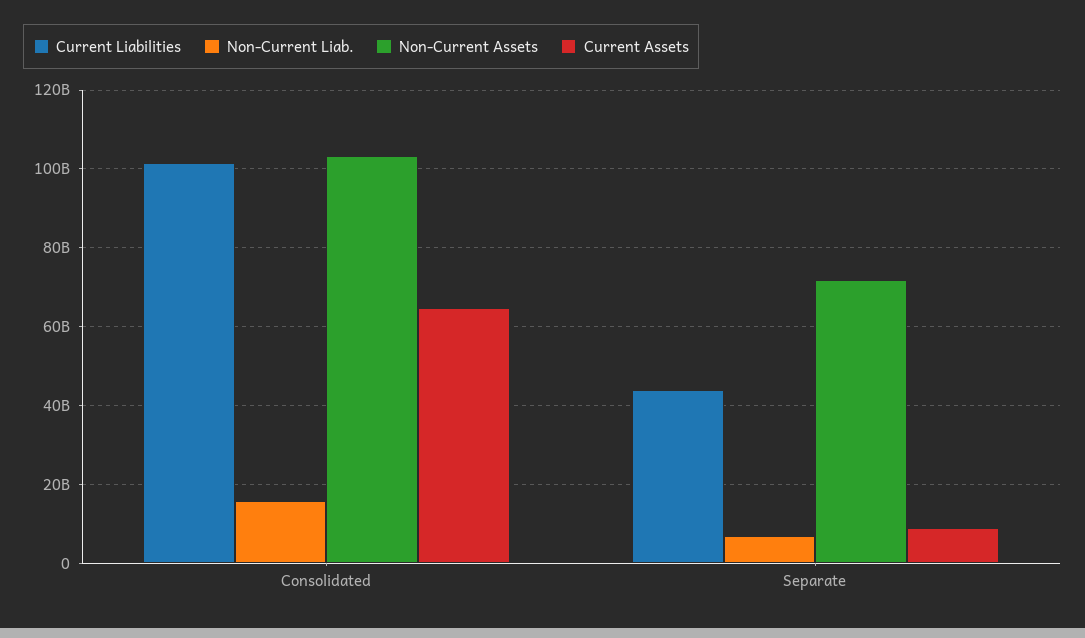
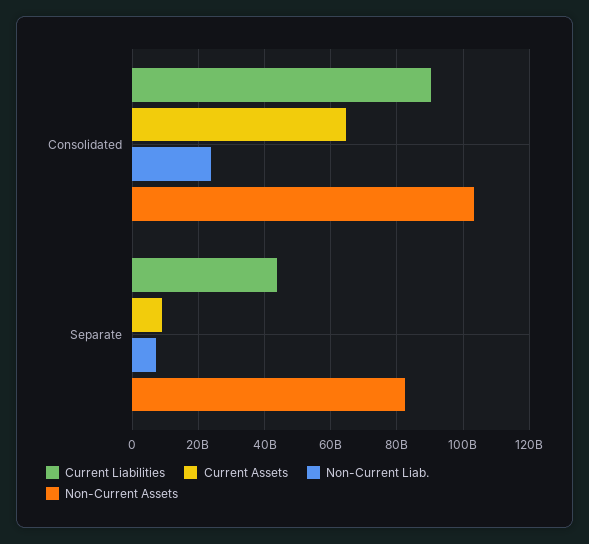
Current Liabilities, Consolidated: 102000000000 -> 90000000000
Non-Current Liab., Consolidated: 16000000000 -> 24000000000
Non-Current Assets, Separate: 72000000000 -> 82000000000

